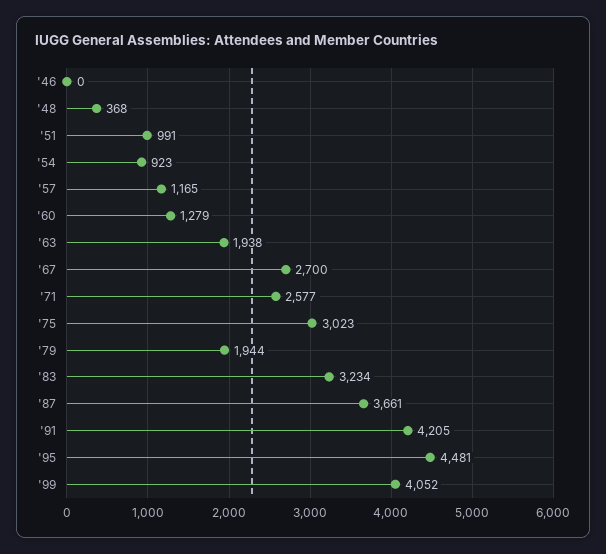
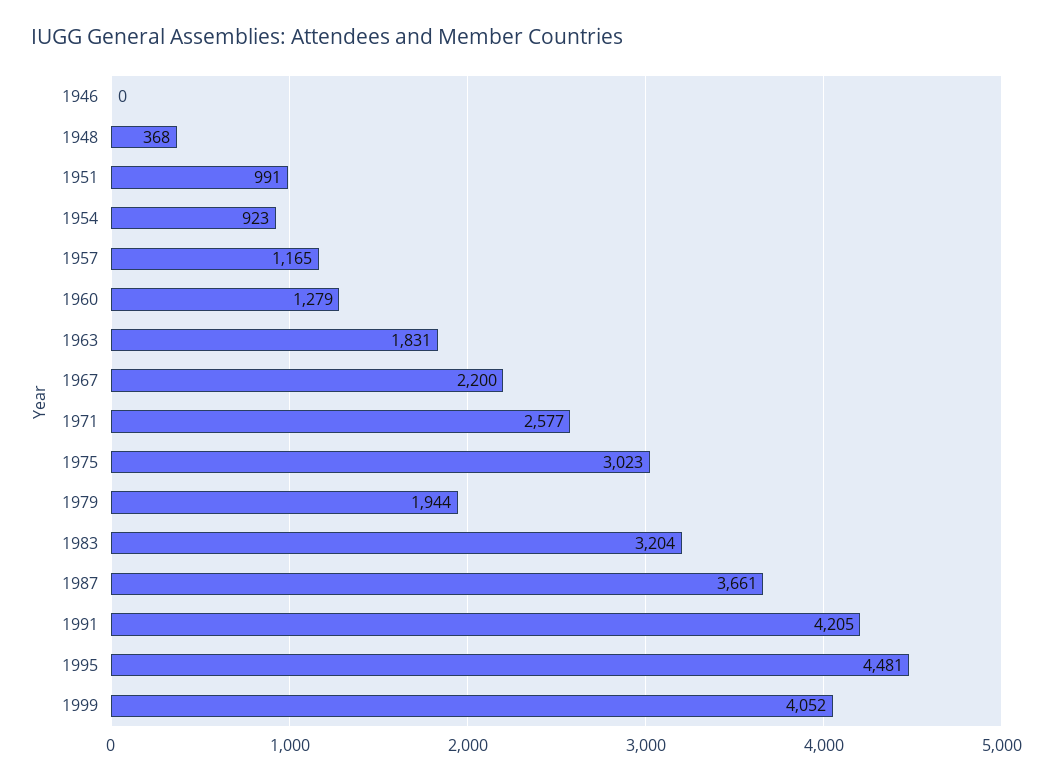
'63: 1938 -> 1831
'67: 2700 -> 2200
'83: 3234 -> 3204

